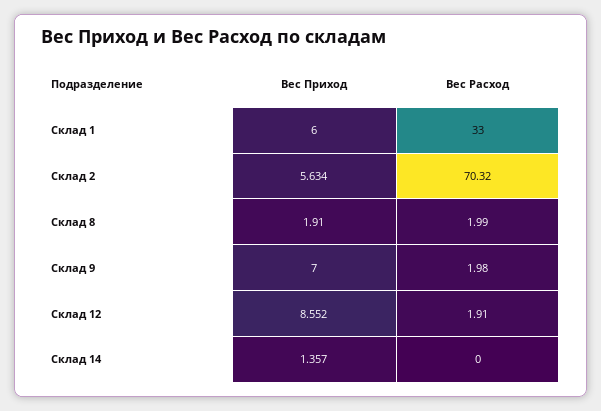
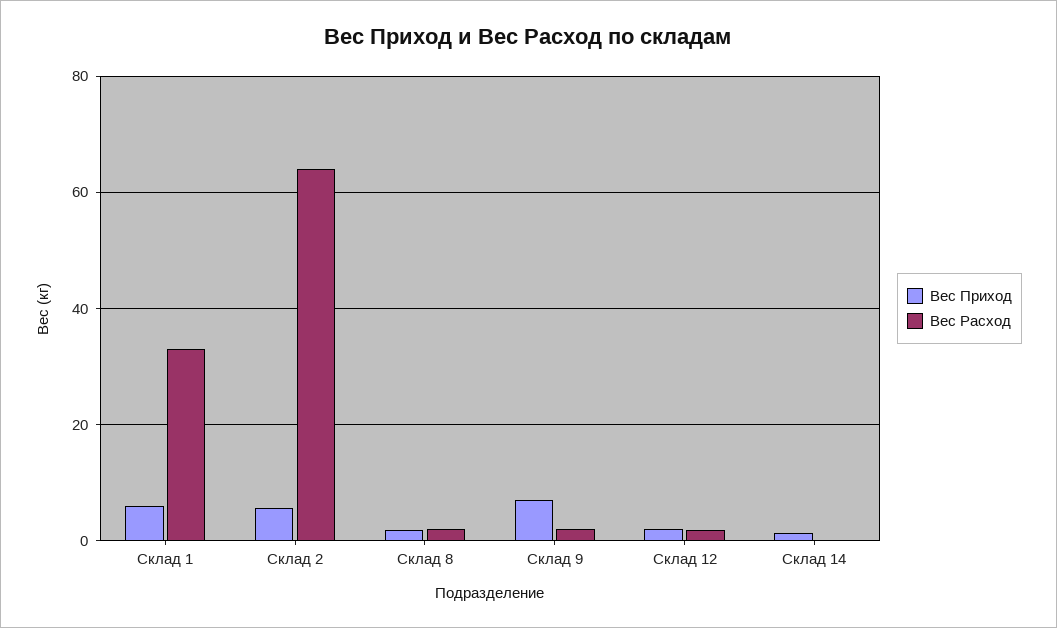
Вес Расход, Склад 2: 70.32 -> 64
Вес Приход, Склад 12: 8.552 -> 2

